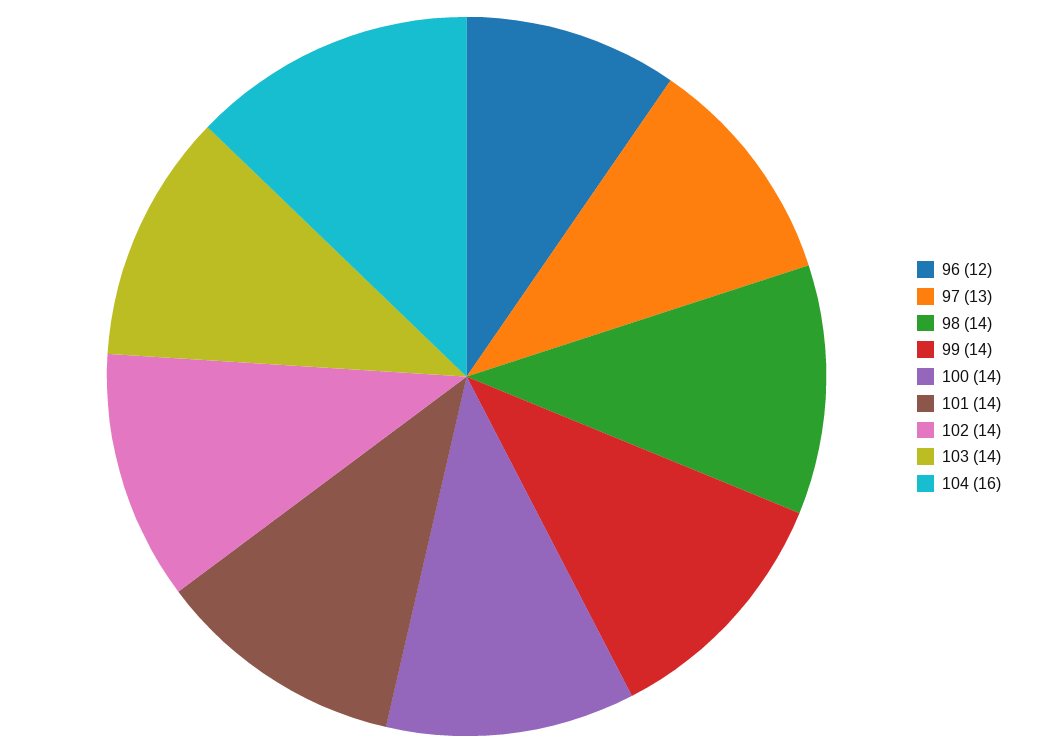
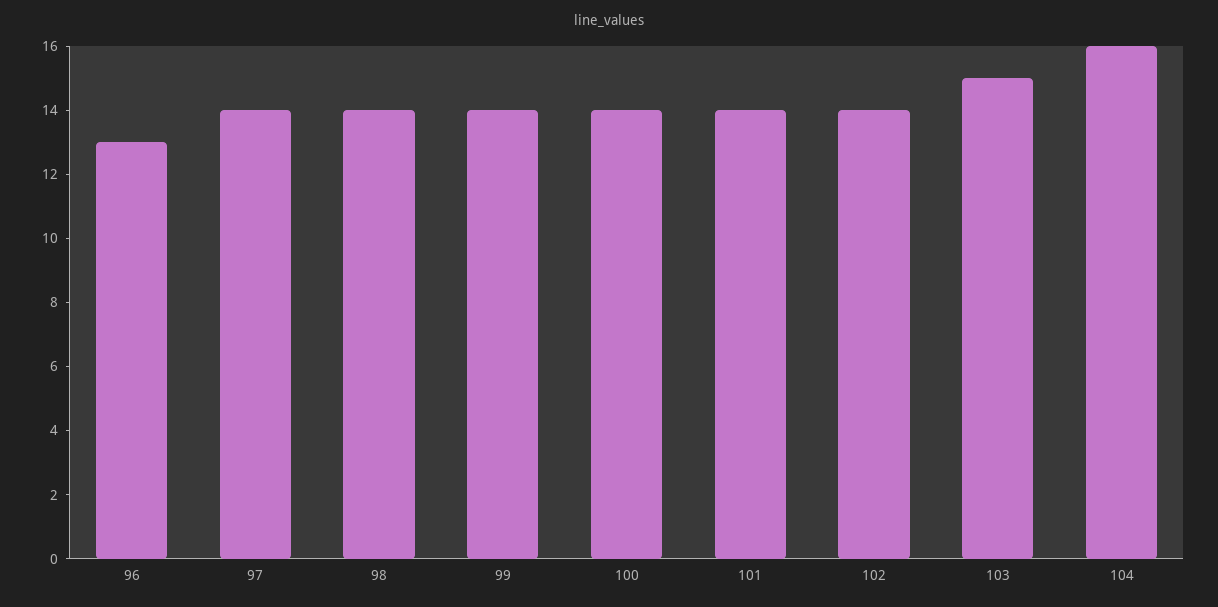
96: 12 -> 13
97: 13 -> 14
103: 14 -> 15

